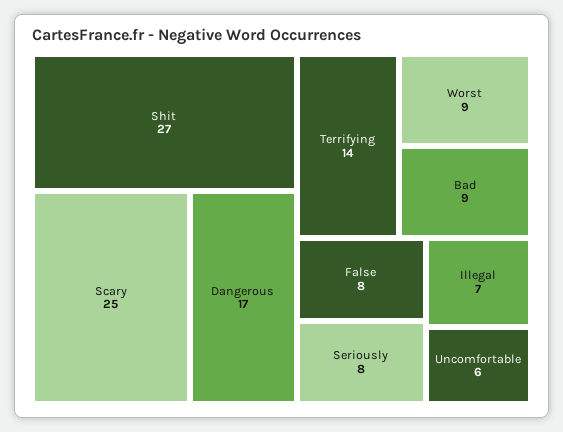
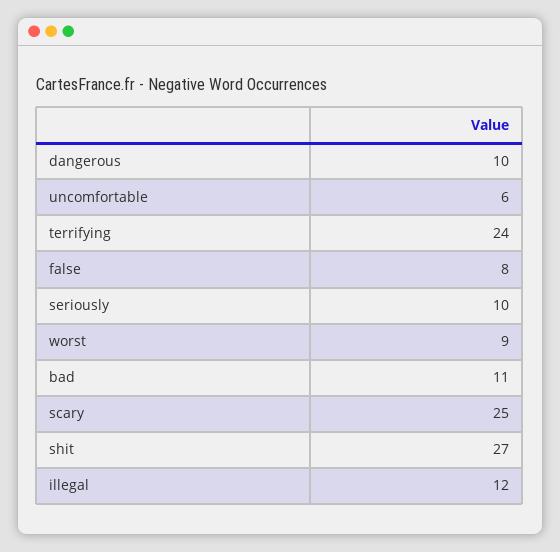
Dangerous: 17 -> 10
Terrifying: 14 -> 24
Bad: 9 -> 11
Seriously: 8 -> 10
Illegal: 7 -> 12

